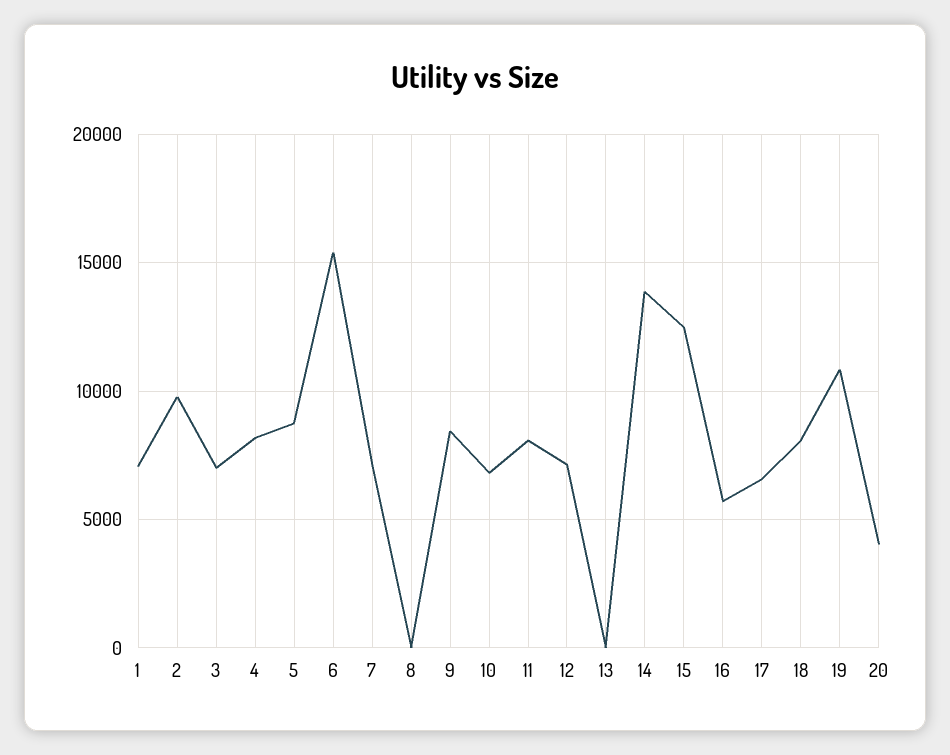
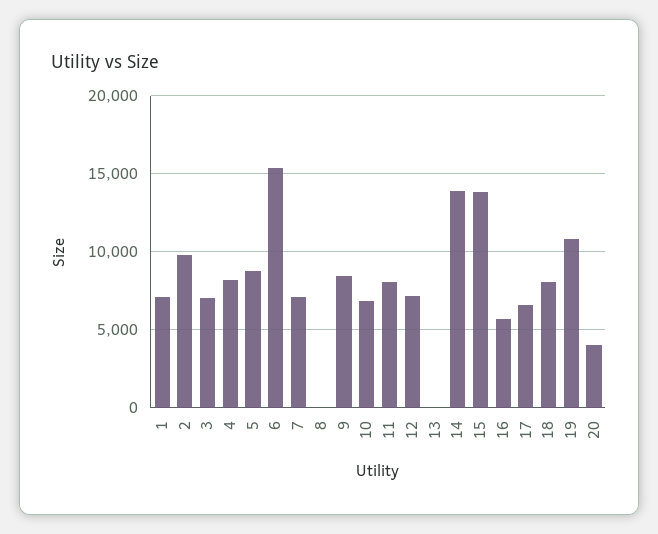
15: 12500 -> 14000

